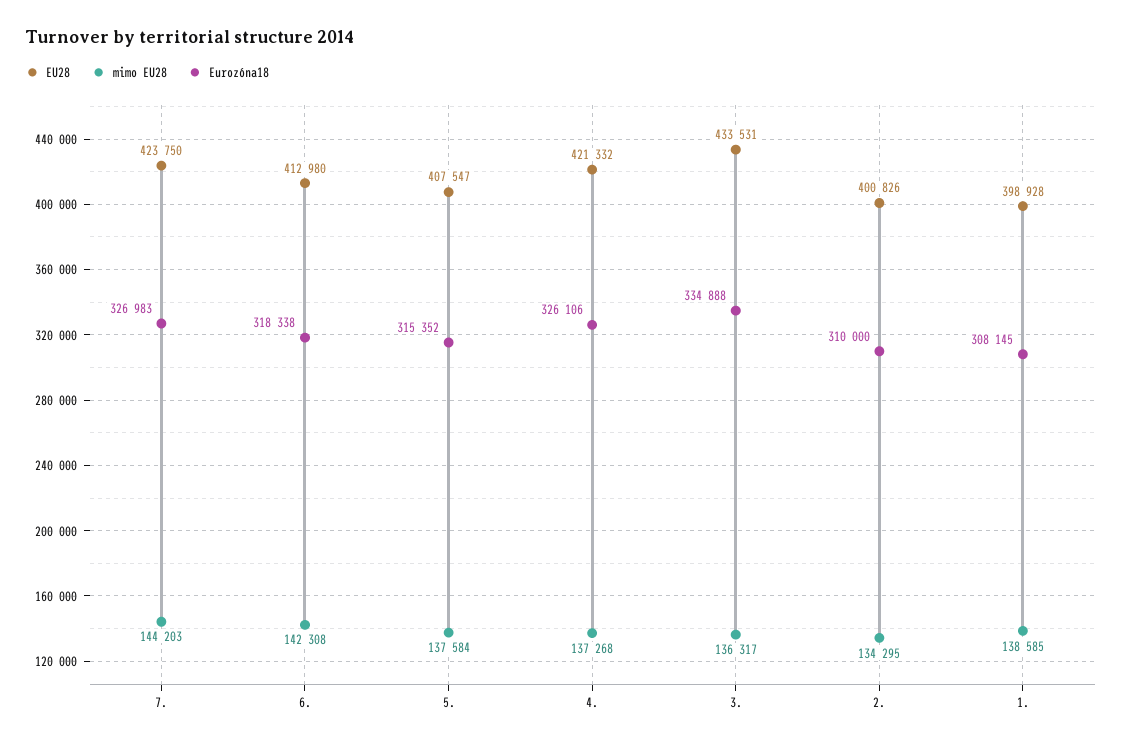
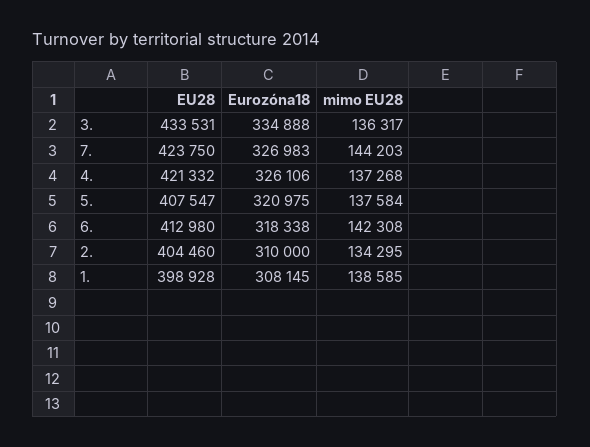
Eurozóna18, 5.: 315352 -> 320975
EU28, 2.: 400826 -> 404460

